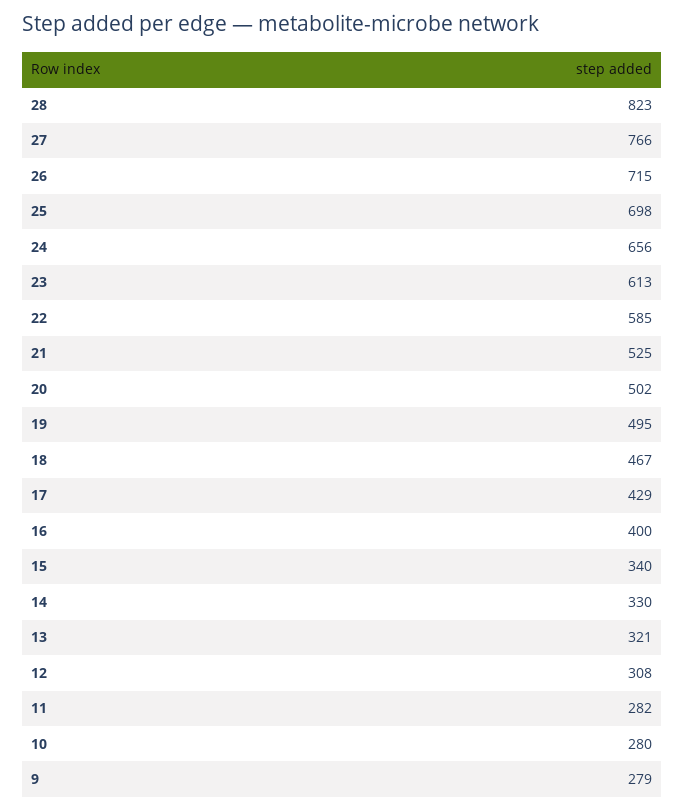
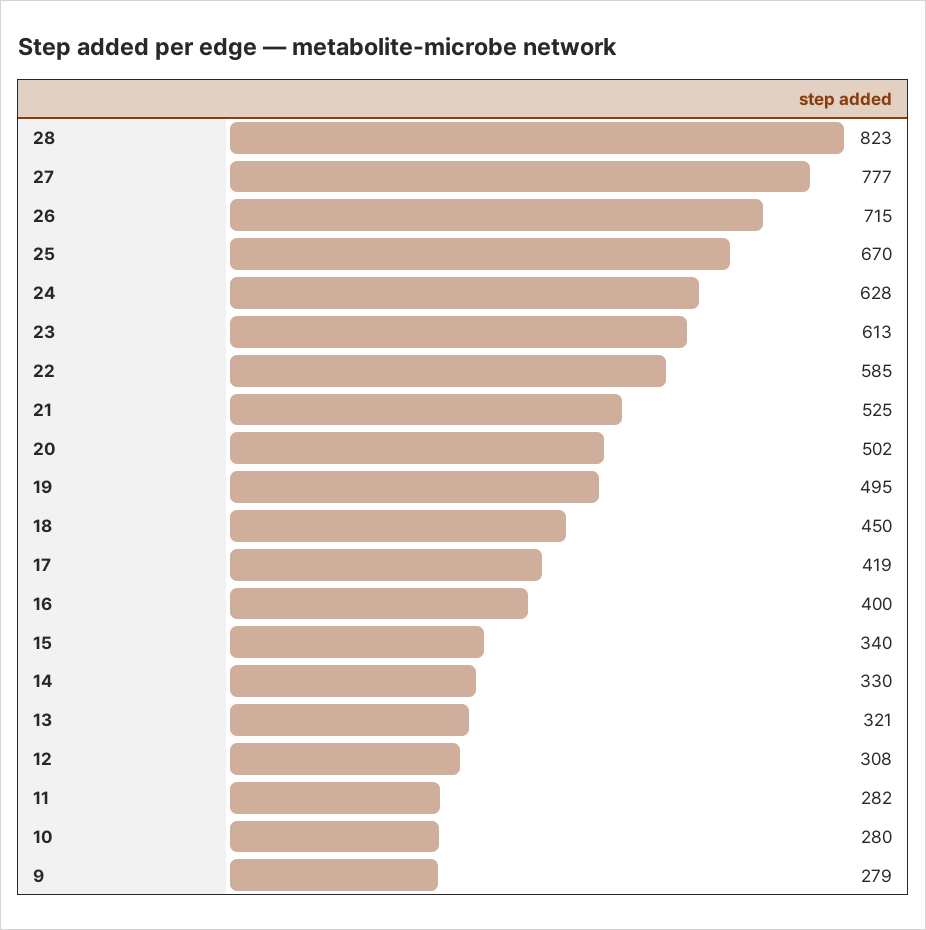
27: 766 -> 777
25: 698 -> 670
24: 656 -> 628
18: 467 -> 450
17: 429 -> 419

